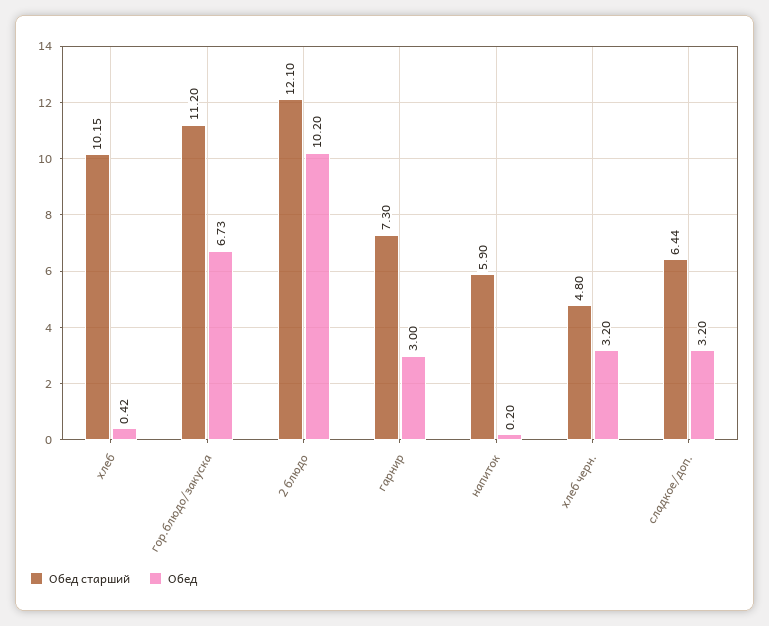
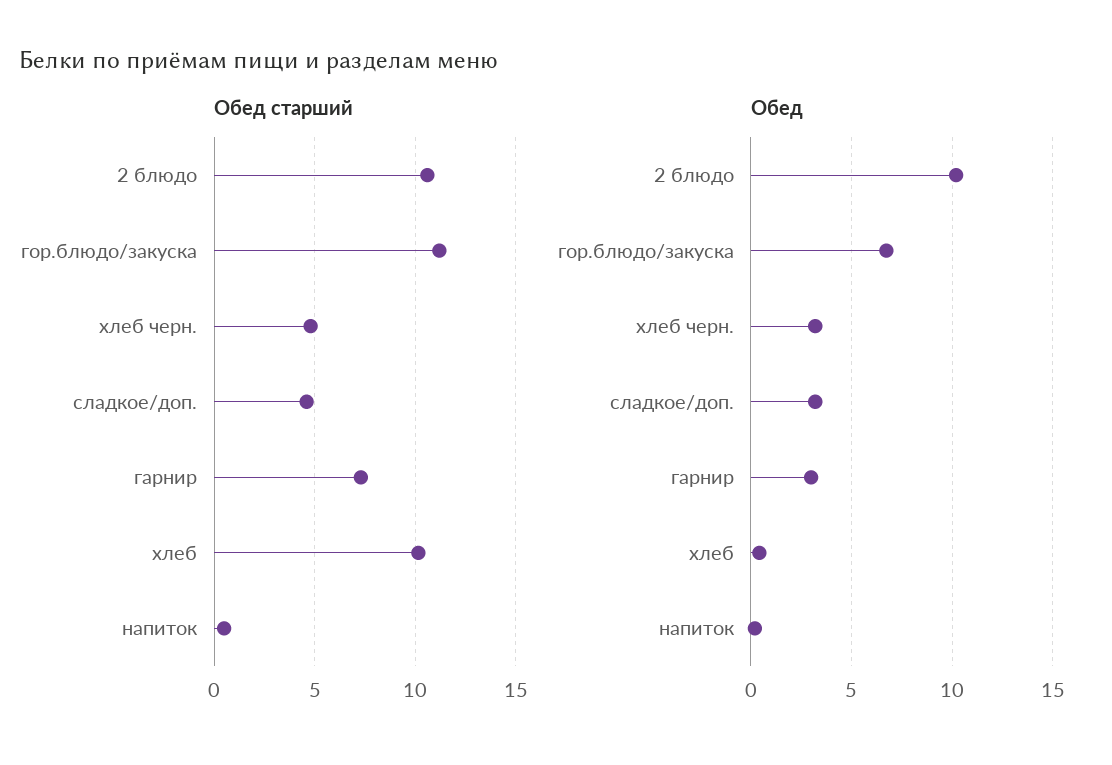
Обед старший, 2 блюдо: 12.1 -> 10.5
Обед старший, напиток: 5.9 -> 0.5
Обед старший, сладкое/доп.: 6.44 -> 4.5

